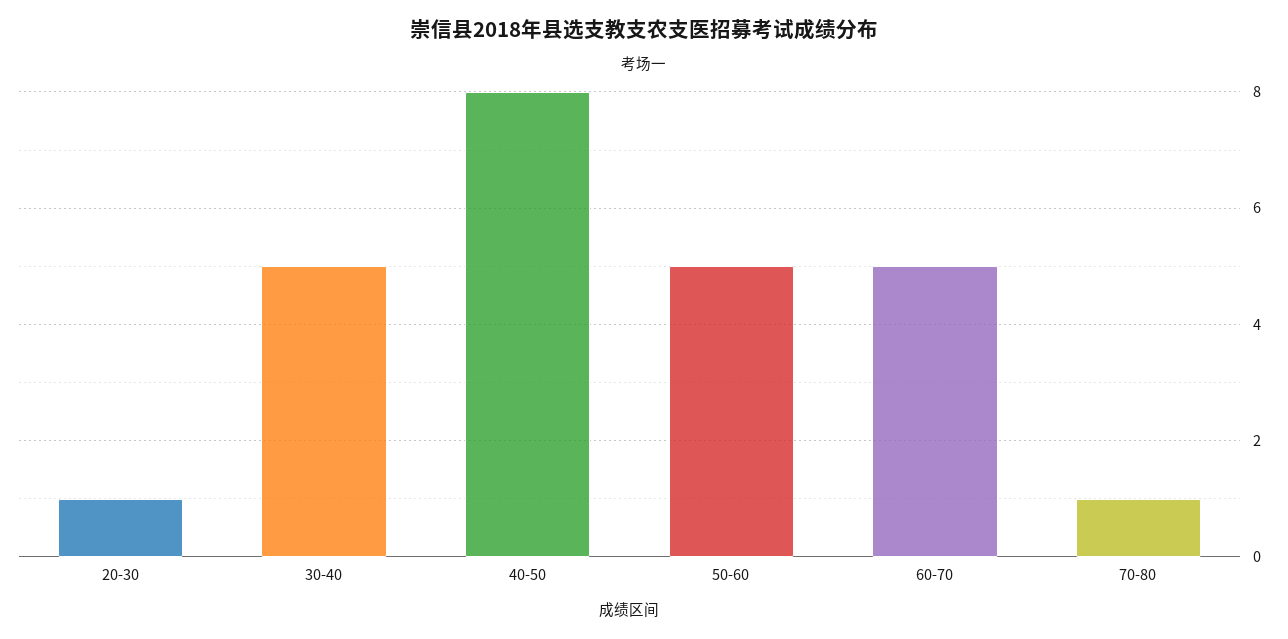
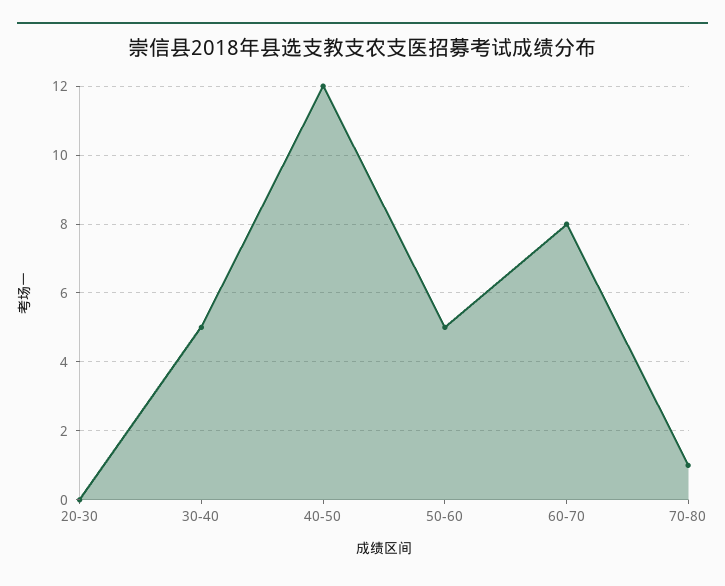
20-30: 1 -> 0
40-50: 8 -> 12
60-70: 5 -> 8

